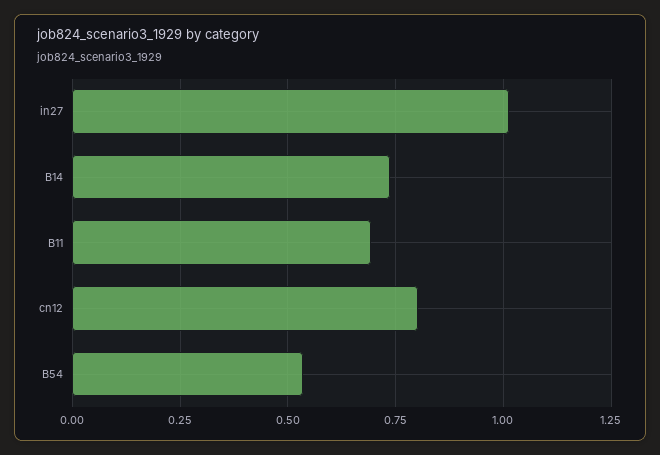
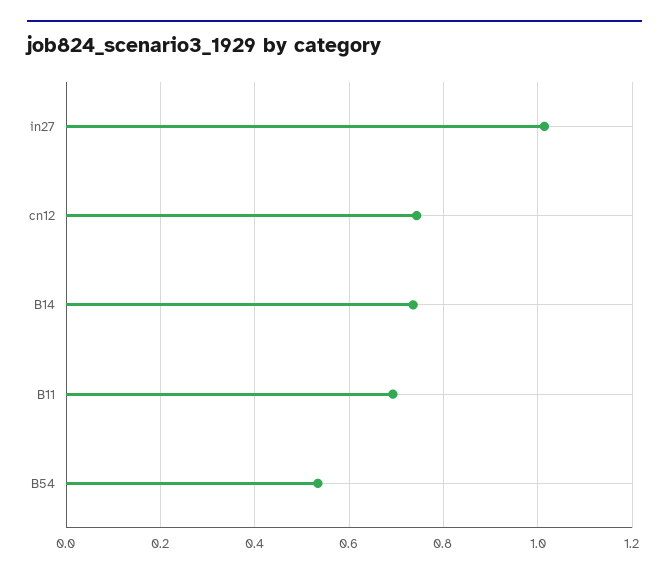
cn12: 0.8 -> 0.74

